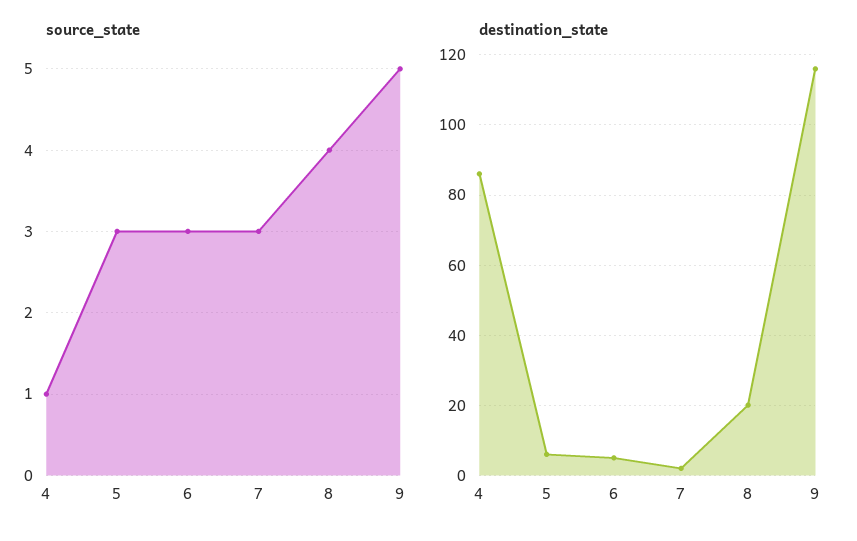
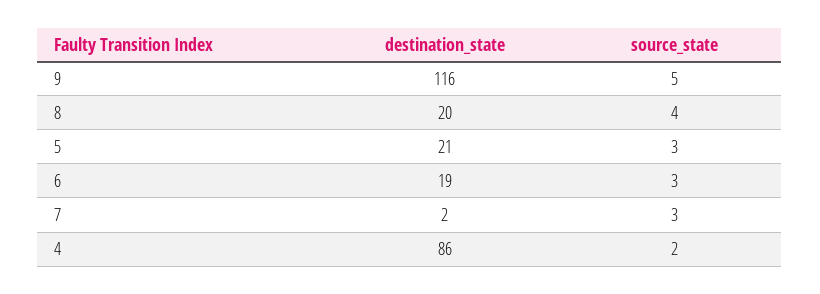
source_state, 4: 1 -> 2
destination_state, 5: 5 -> 21
destination_state, 6: 5 -> 19

